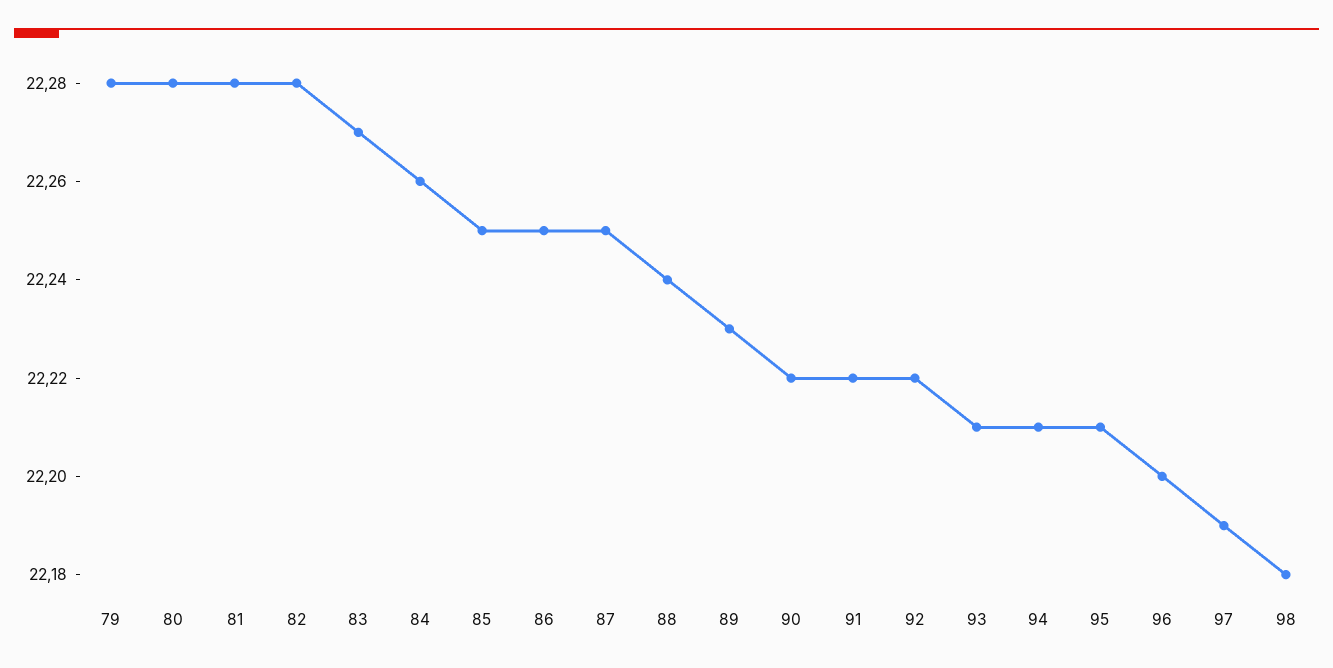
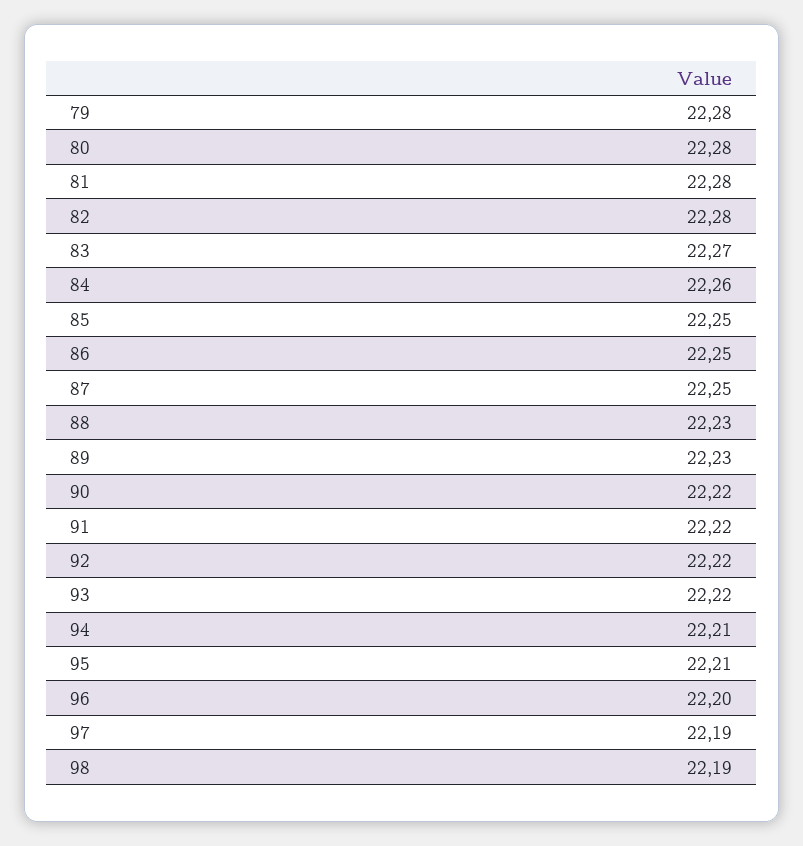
88: 22.24 -> 22.23
93: 22.21 -> 22.22
98: 22.18 -> 22.19

